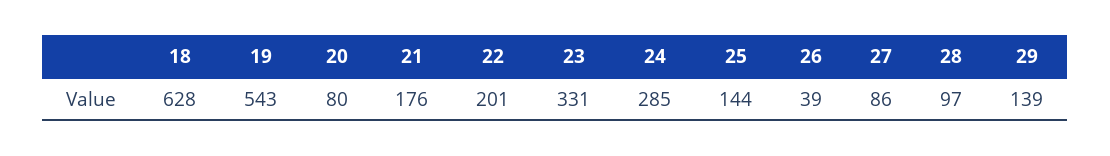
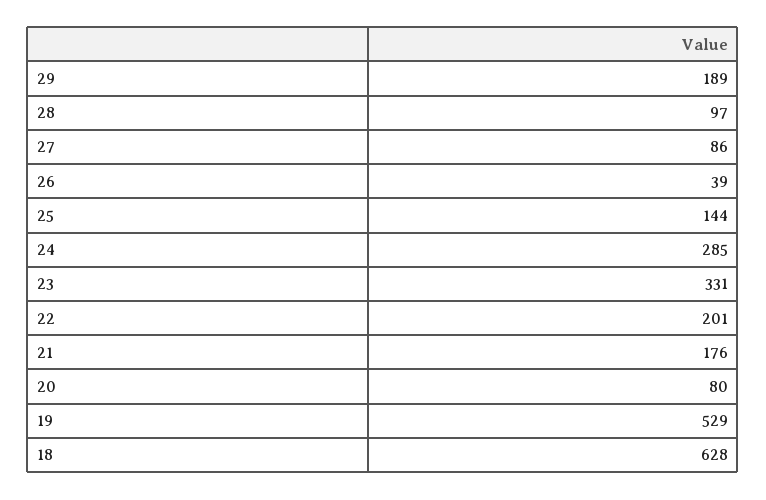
19: 543 -> 529
29: 139 -> 189

